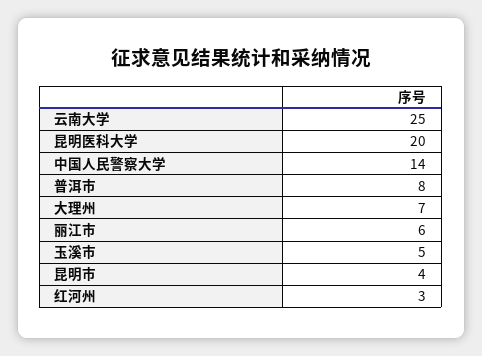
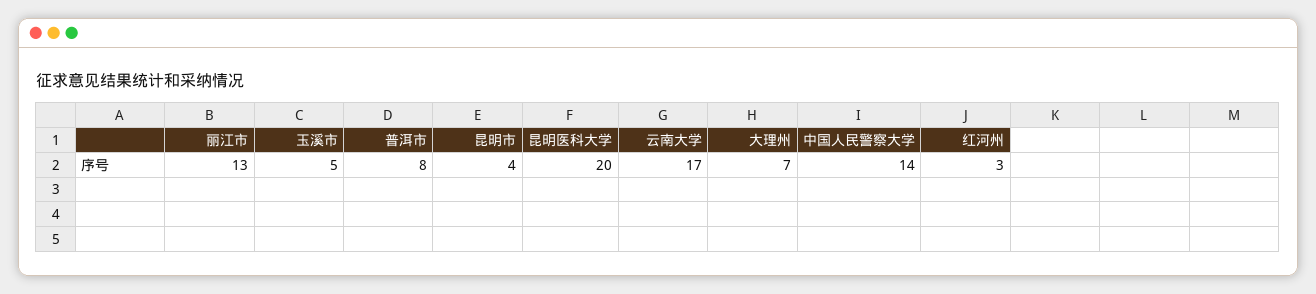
云南大学: 25 -> 17
丽江市: 6 -> 13

